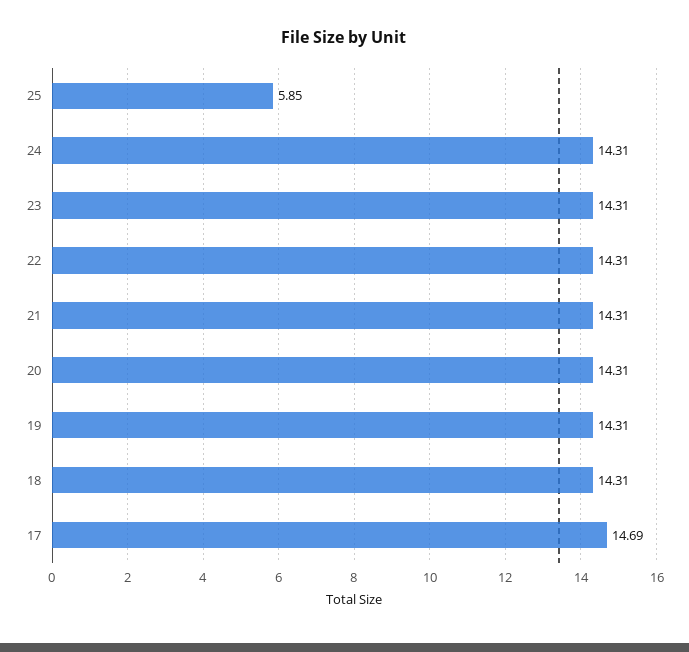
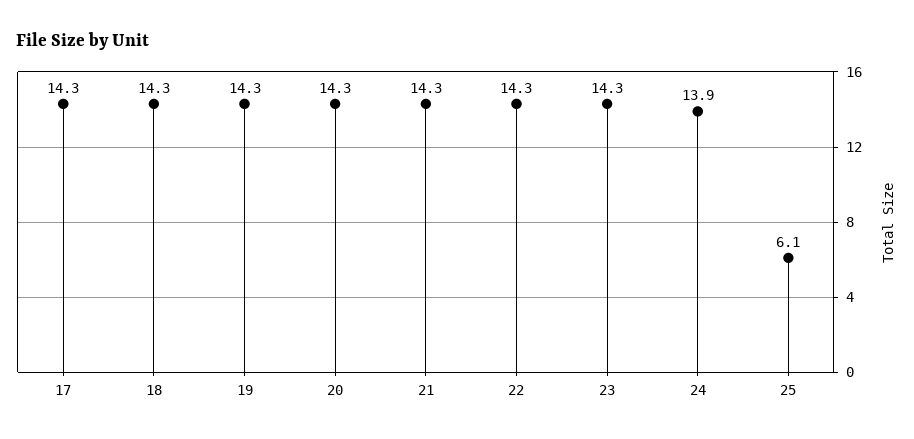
25: 5.85 -> 6.1
24: 14.31 -> 13.9
17: 14.69 -> 14.3

